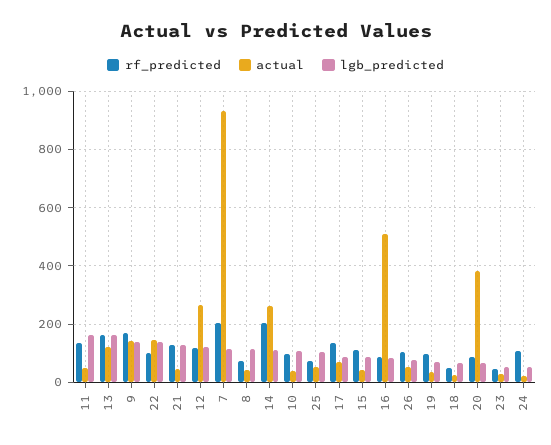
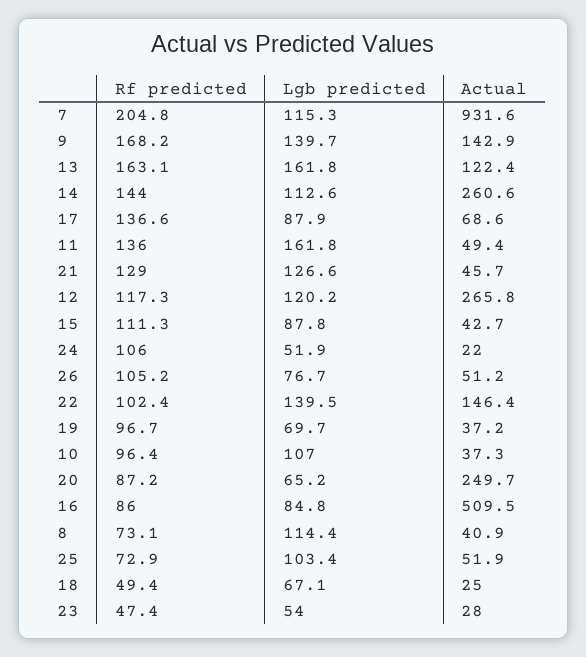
rf_predicted, 14: 200 -> 144
actual, 20: 375 -> 249.7

